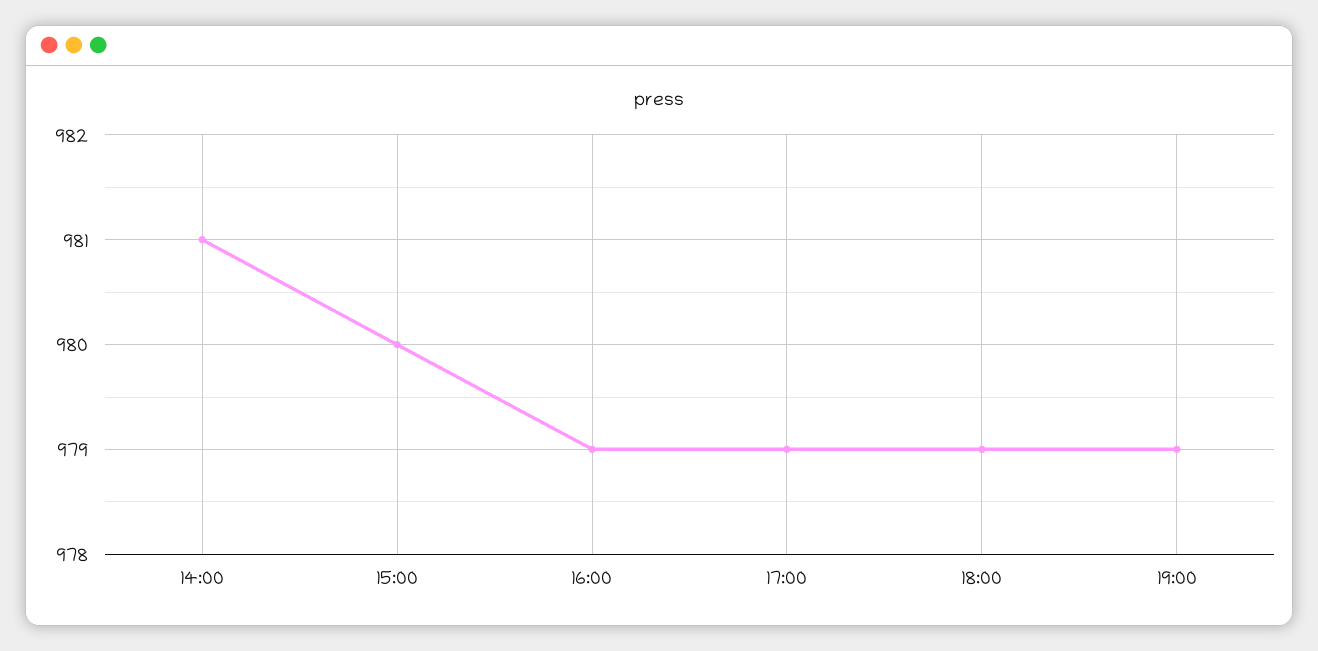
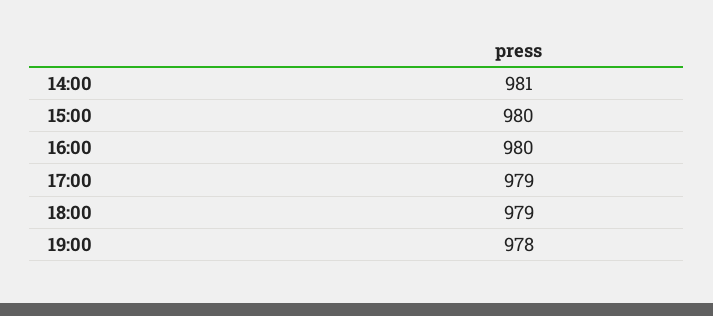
16:00: 979 -> 980
19:00: 979 -> 978

